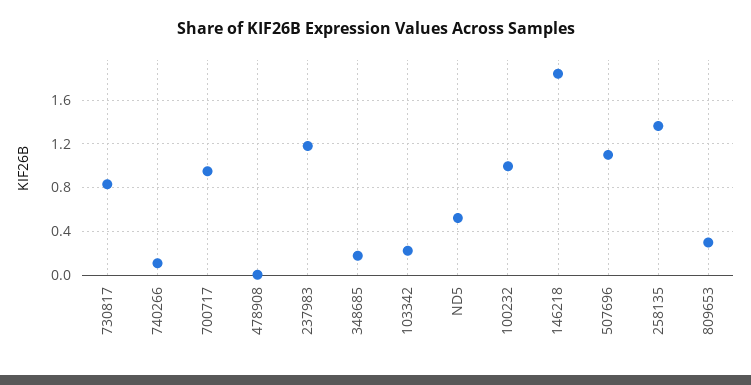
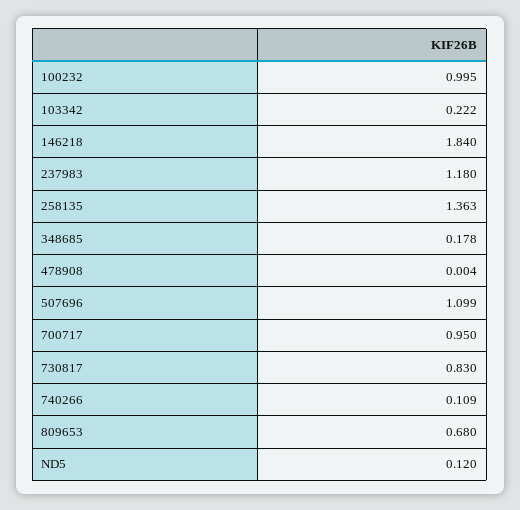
ND5: 0.5 -> 0.12
809653: 0.3 -> 0.68

